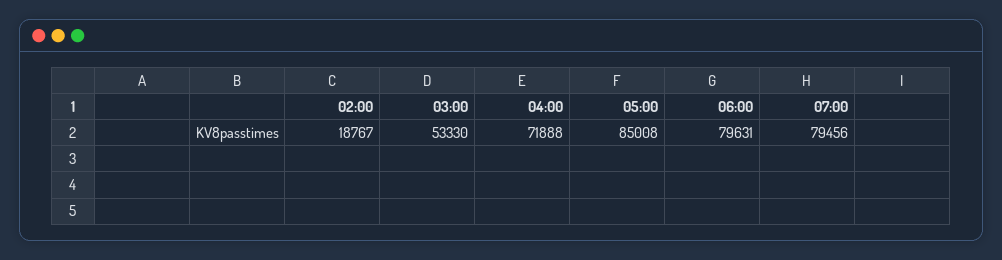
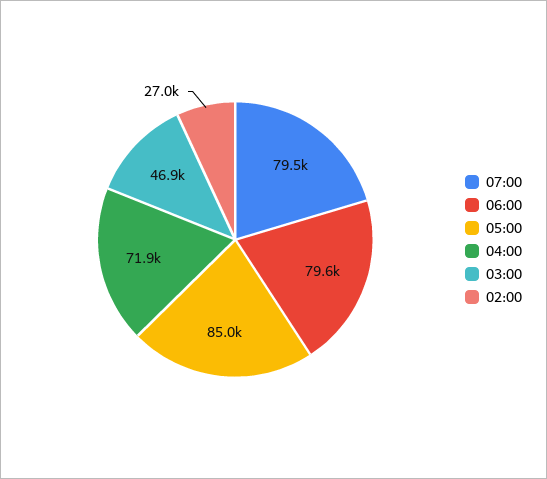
02:00: 18767 -> 27000
03:00: 53330 -> 46900

